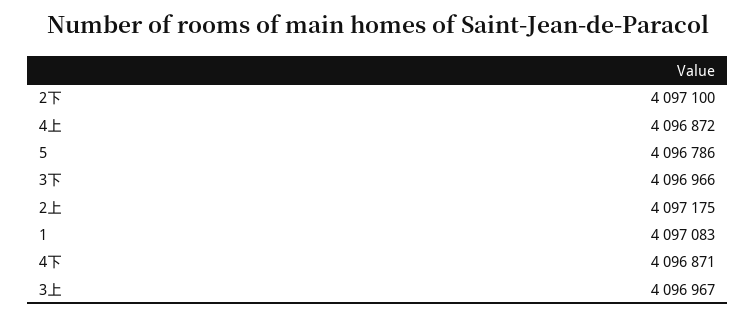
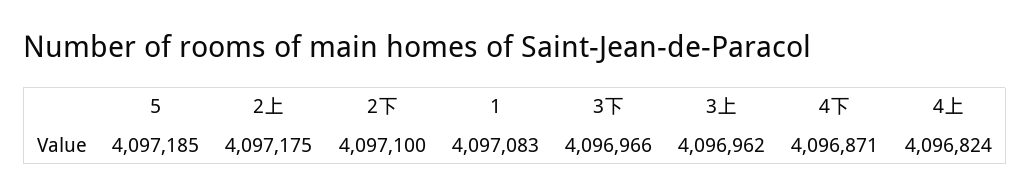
4上: 4096872 -> 4096824
5: 4096786 -> 4097185
3上: 4096967 -> 4096962

